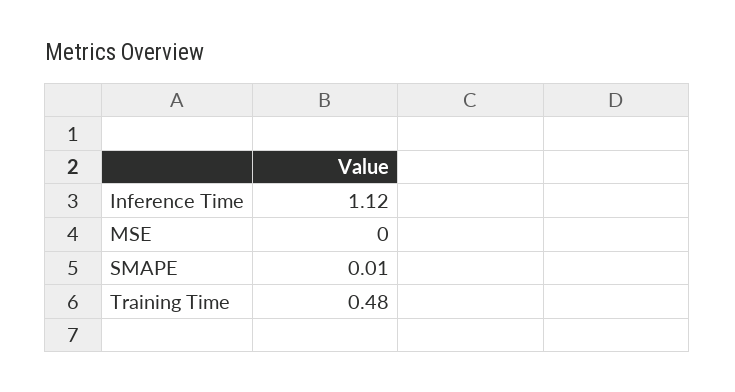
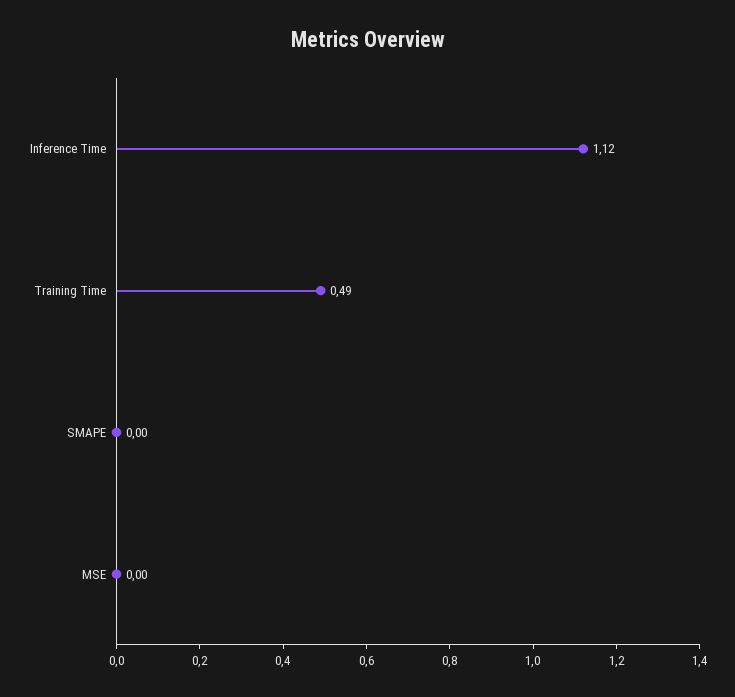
SMAPE: 0.01 -> 0
Training Time: 0.48 -> 0.49

